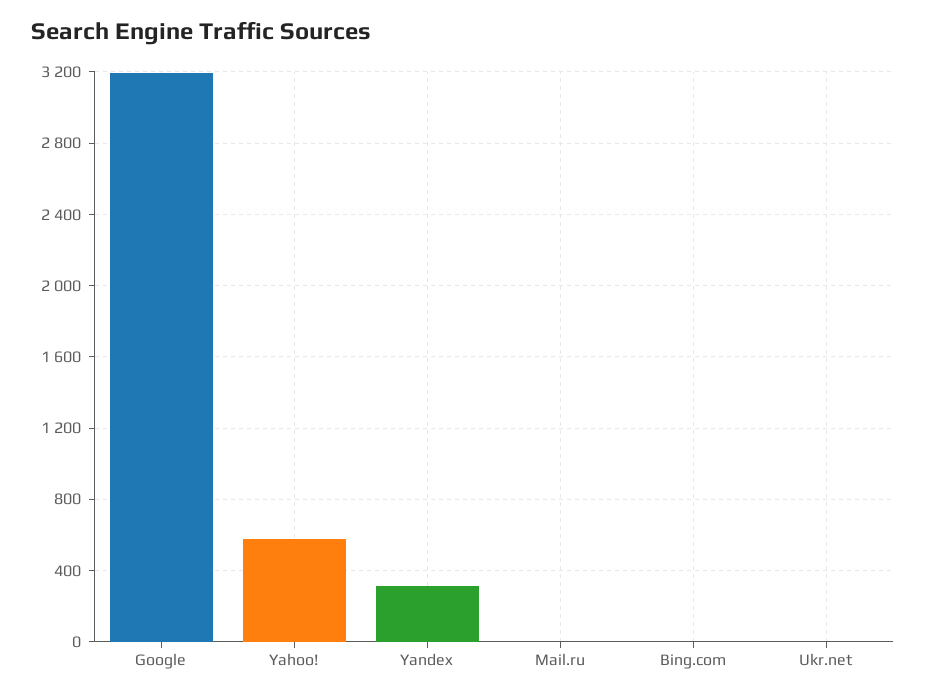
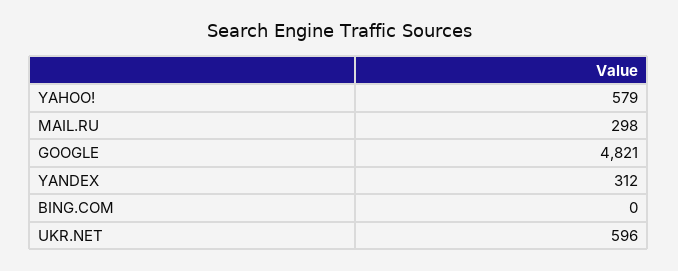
Google: 3200 -> 4821
Mail.ru: 0 -> 298
Ukr.net: 0 -> 596

